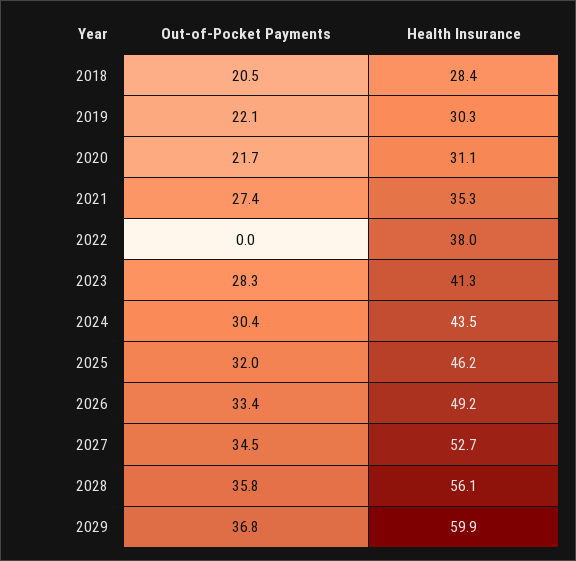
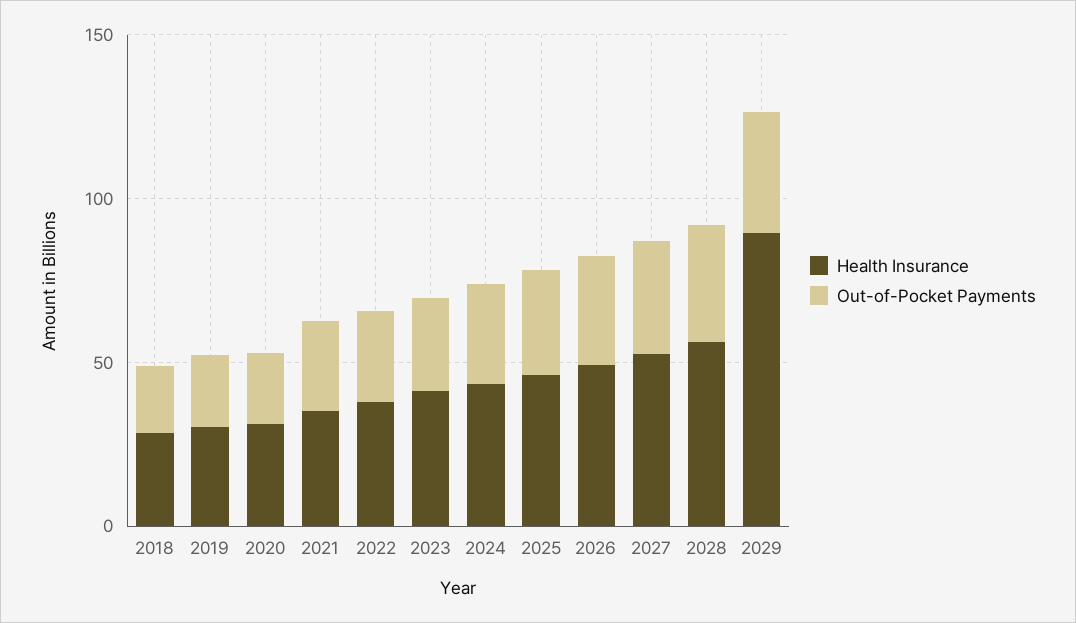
Out-of-Pocket Payments, 2022: 0 -> 30
Health Insurance, 2029: 59.9 -> 90

